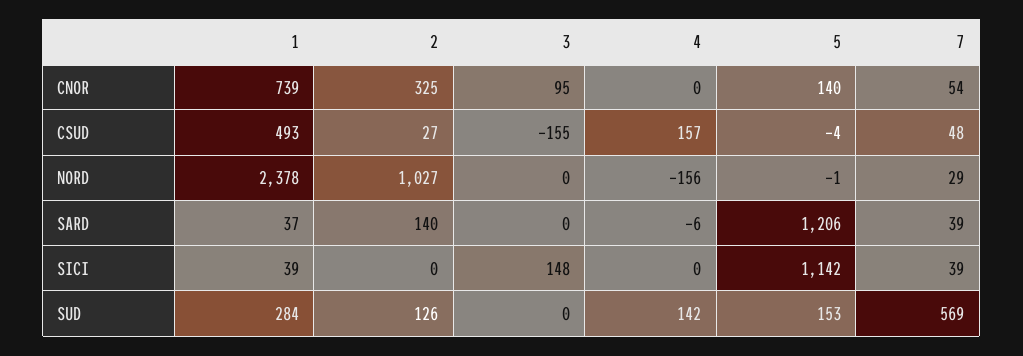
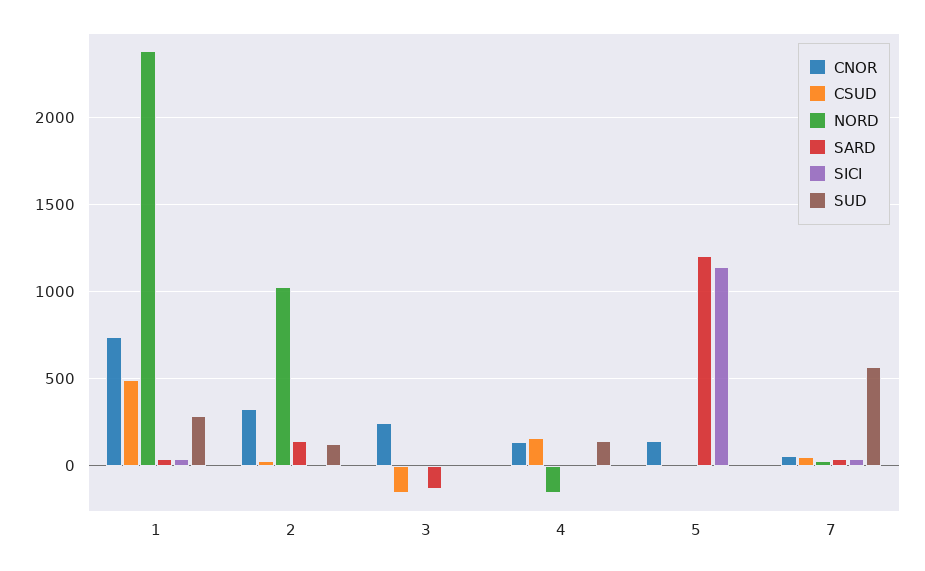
CNOR, 3: 95 -> 250
CNOR, 4: 0 -> 150
SARD, 3: 0 -> -150
SICI, 3: 148 -> 0
SUD, 5: 153 -> 0

